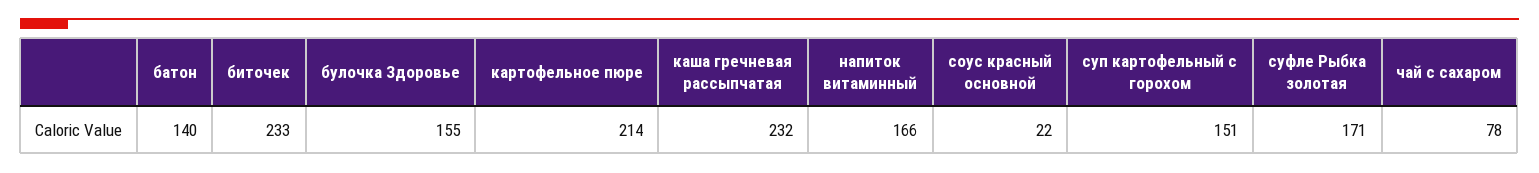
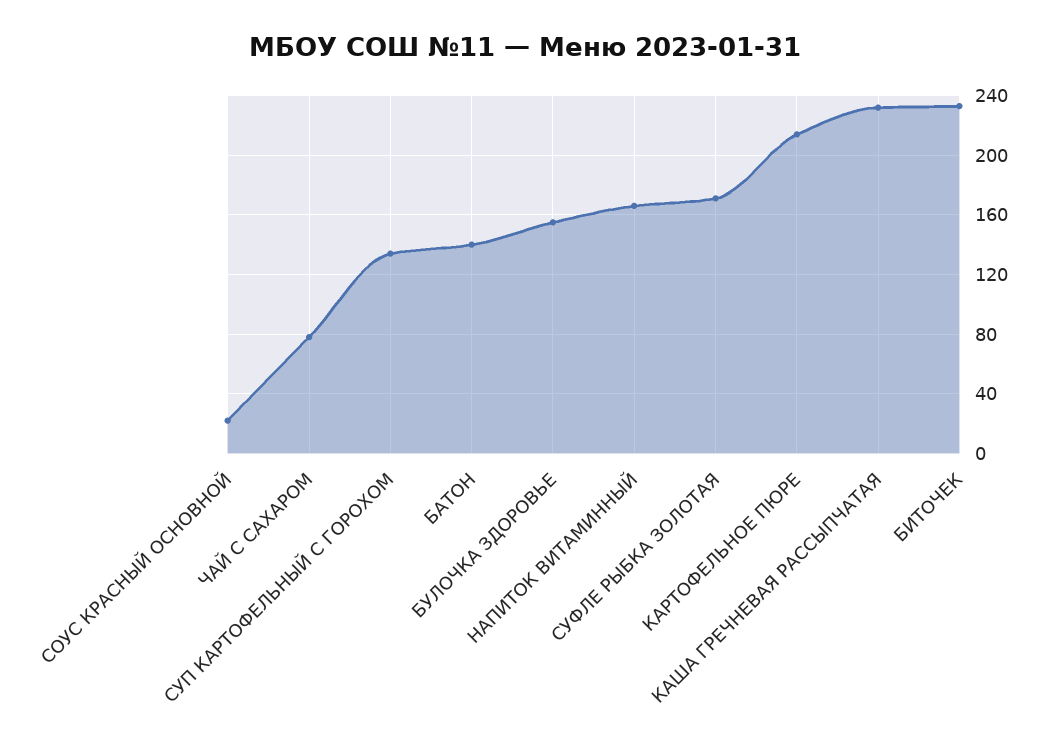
суп картофельный с горохом: 151 -> 135

